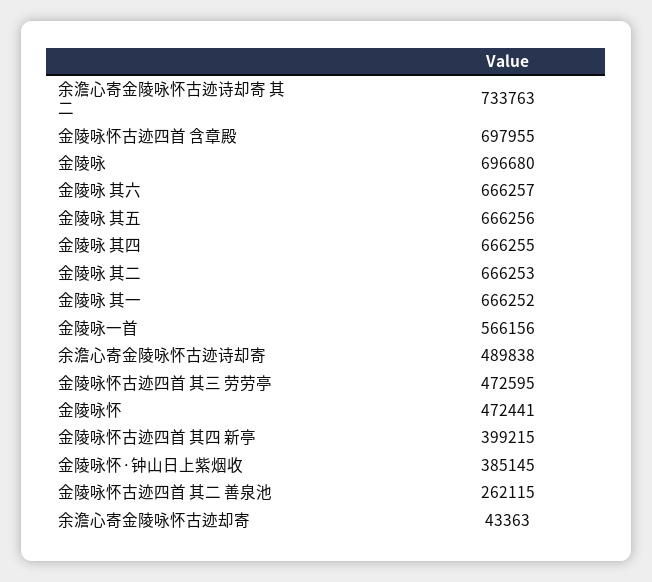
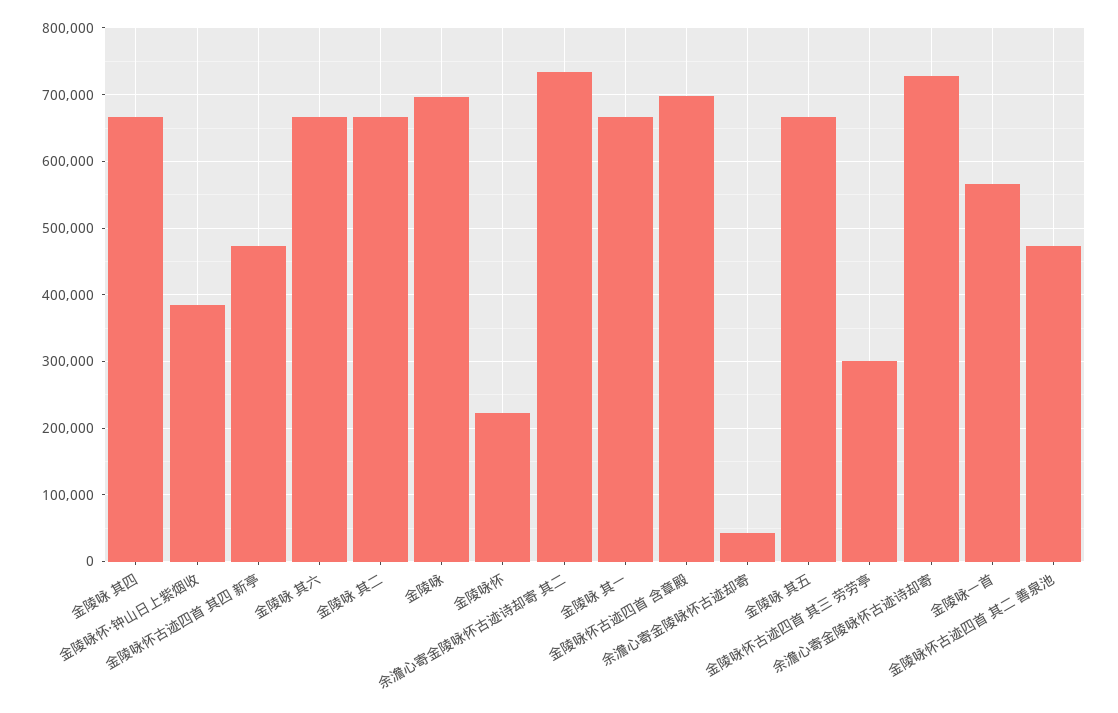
余澹心寄金陵咏怀古迹诗却寄: 489838 -> 730000
金陵咏怀古迹四首 其三 劳劳亭: 472595 -> 300000
金陵咏怀: 472441 -> 220000
金陵咏怀古迹四首 其四 新亭: 399215 -> 470000
金陵咏怀古迹四首 其二 善泉池: 262115 -> 470000

